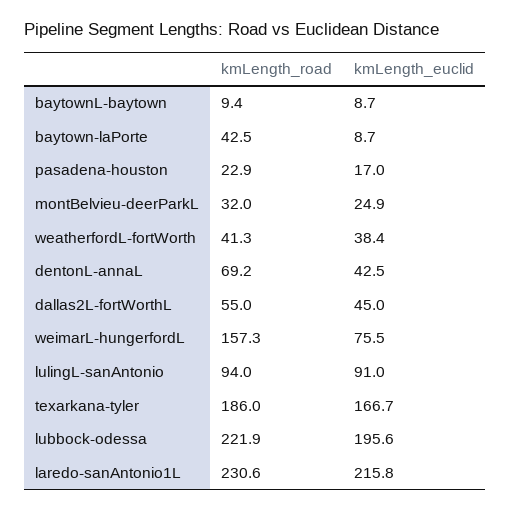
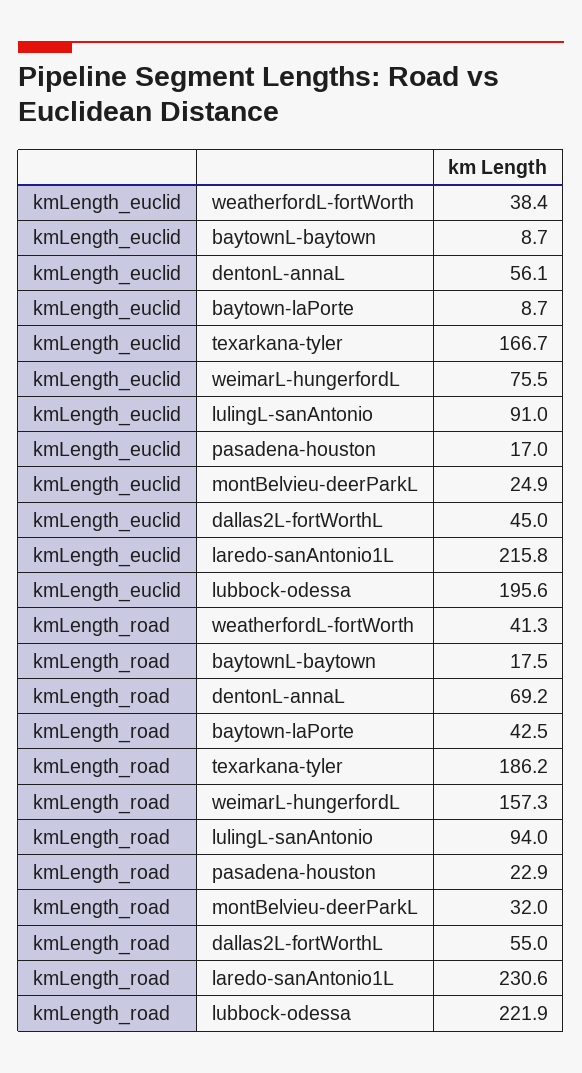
kmLength_road, baytownL-baytown: 9.4 -> 17.5
kmLength_euclid, dentonL-annaL: 42.5 -> 56.1
kmLength_road, texarkana-tyler: 186 -> 186.2

